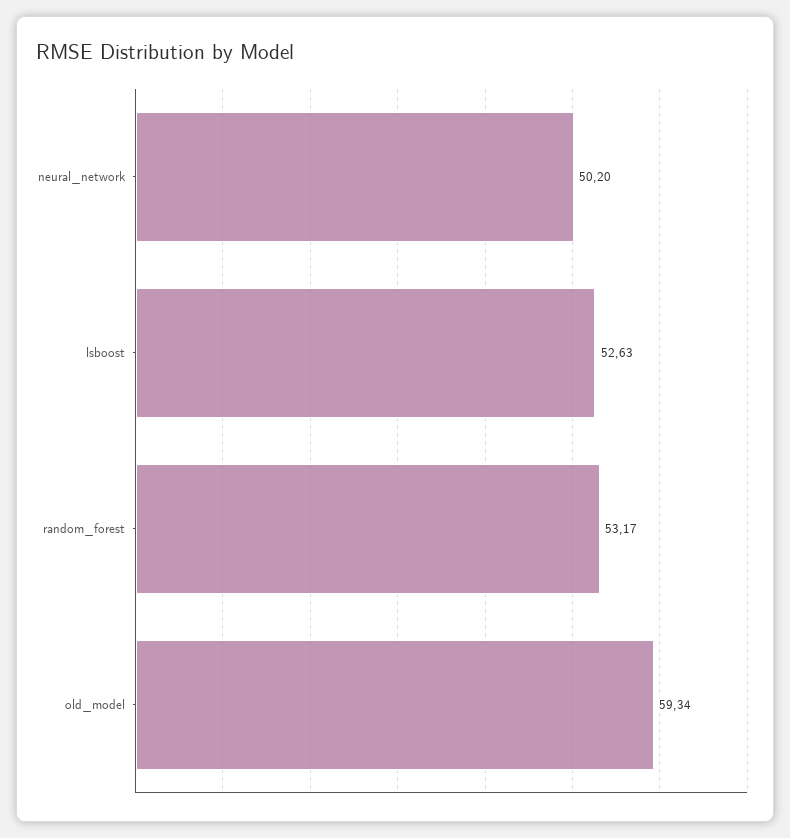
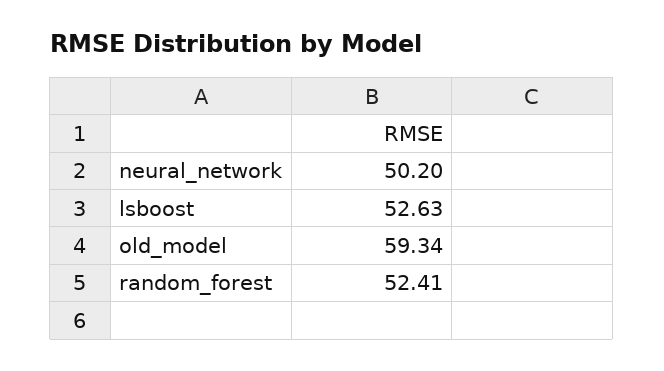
random_forest: 53.17 -> 52.41

